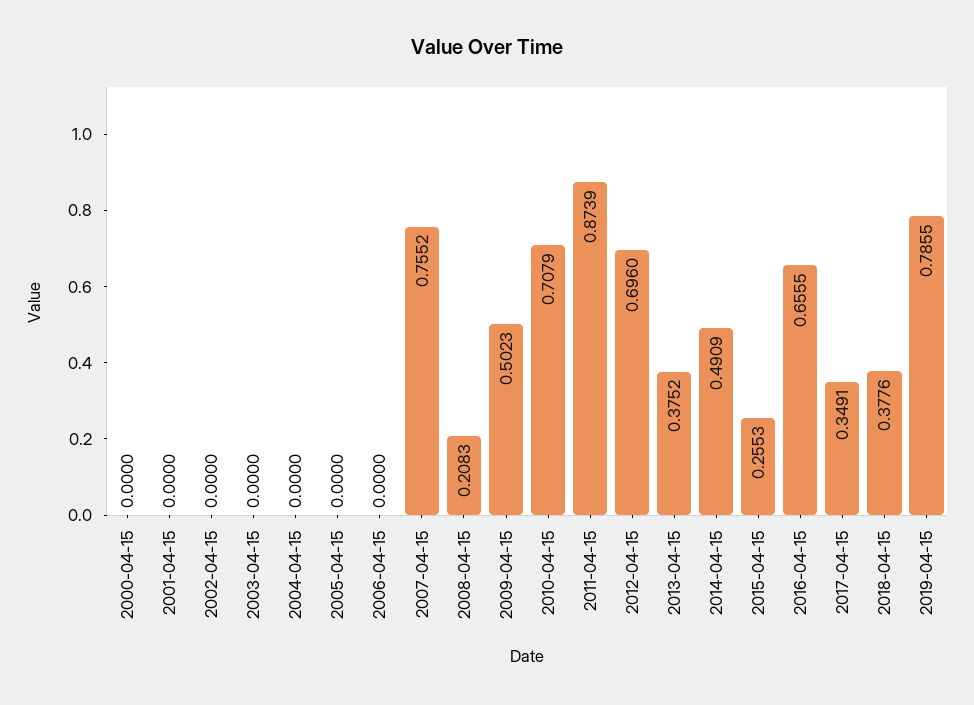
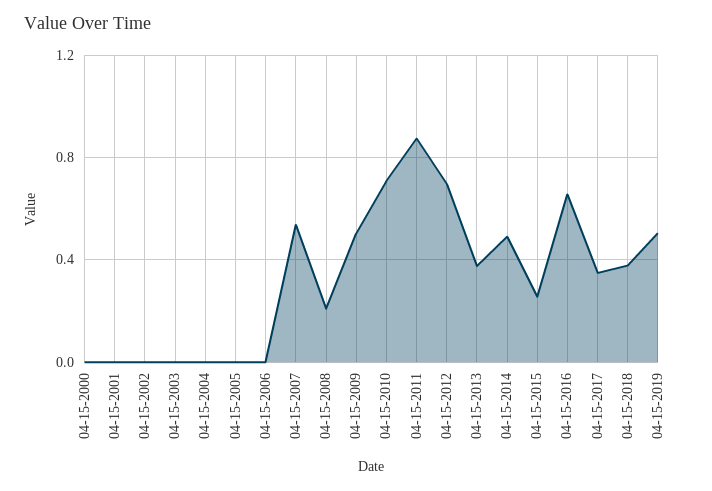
2007-04-15: 0.7552 -> 0.55
2019-04-15: 0.7855 -> 0.5

